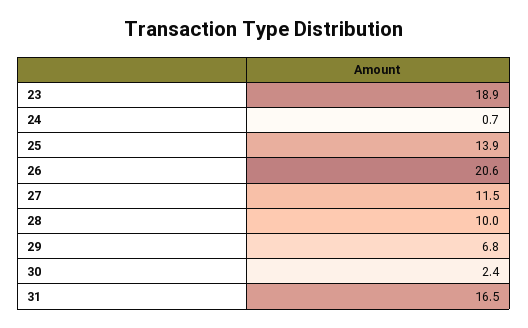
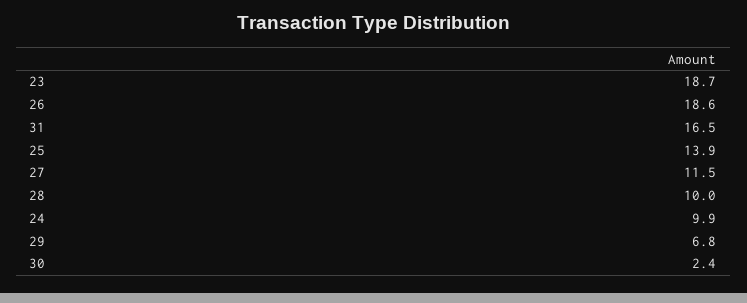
23: 18.9 -> 18.7
24: 0.7 -> 9.9
26: 20.6 -> 18.6

